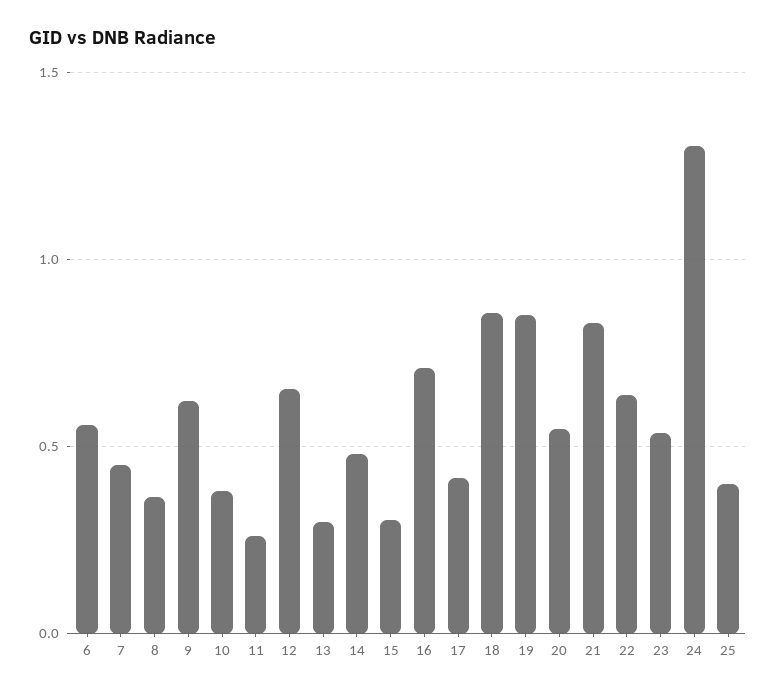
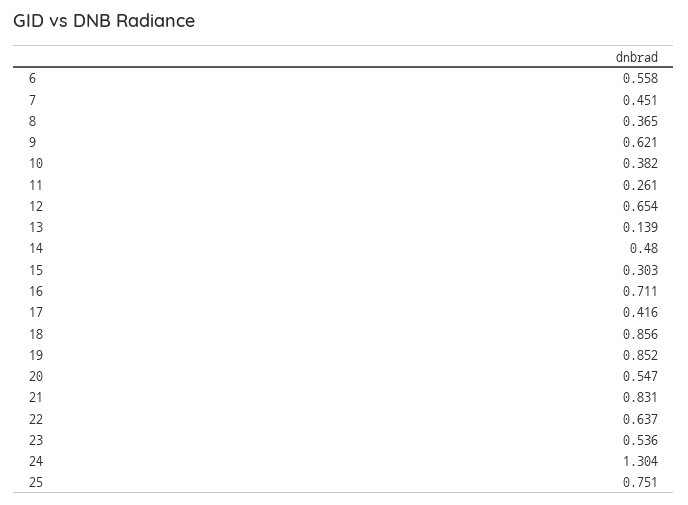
13: 0.3 -> 0.139
25: 0.4 -> 0.751

